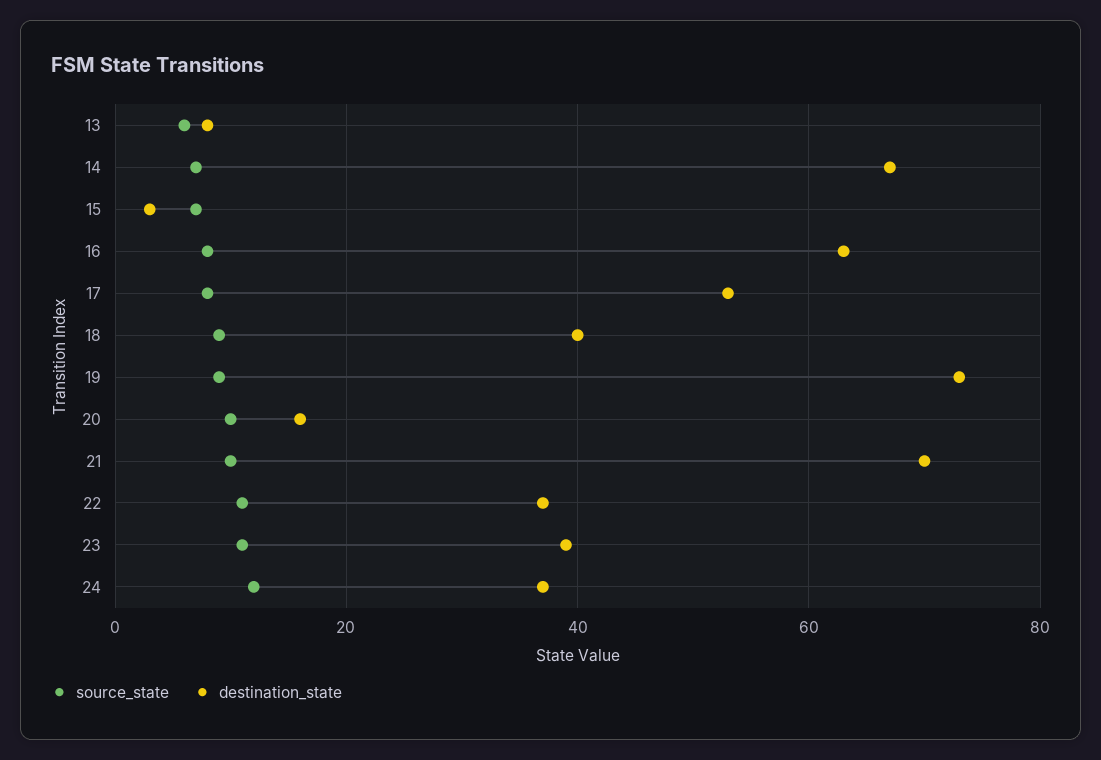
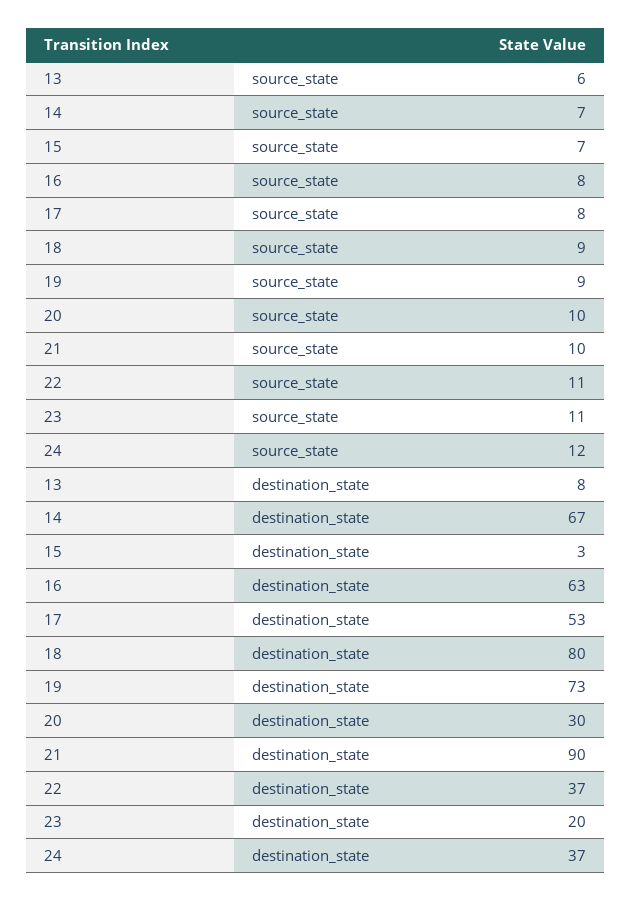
destination_state, 18: 40 -> 80
destination_state, 20: 15 -> 30
destination_state, 21: 70 -> 90
destination_state, 23: 40 -> 20

